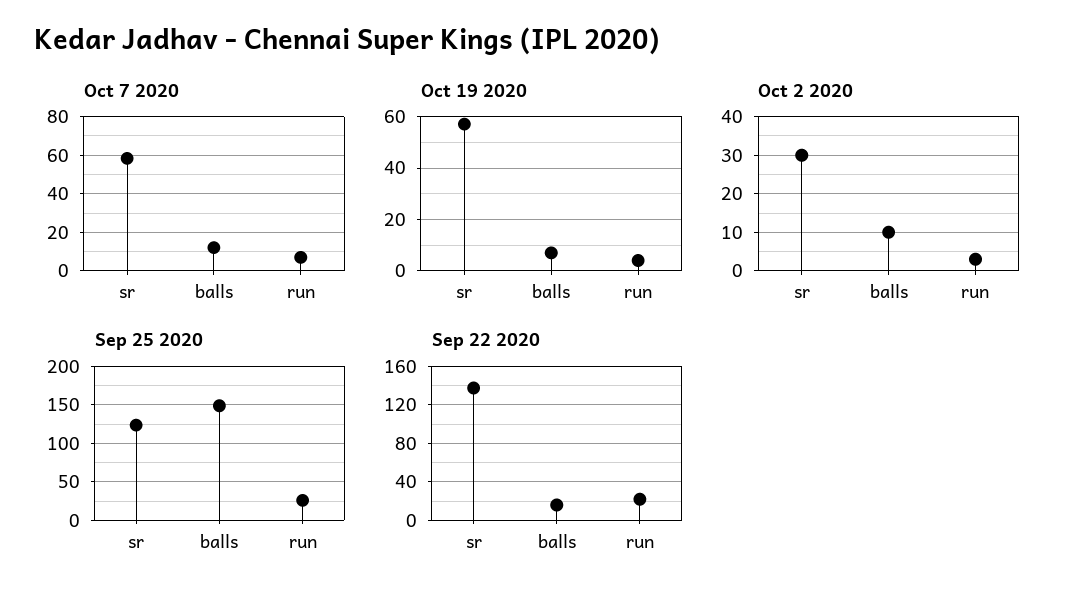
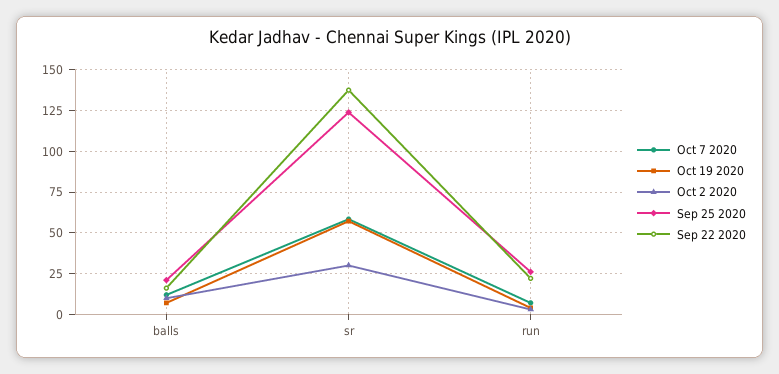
Sep 25 2020, balls: 150 -> 20

